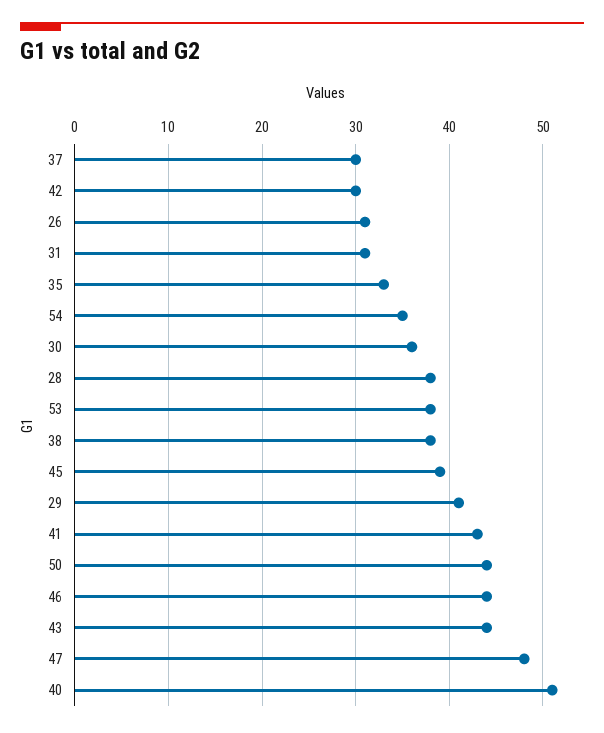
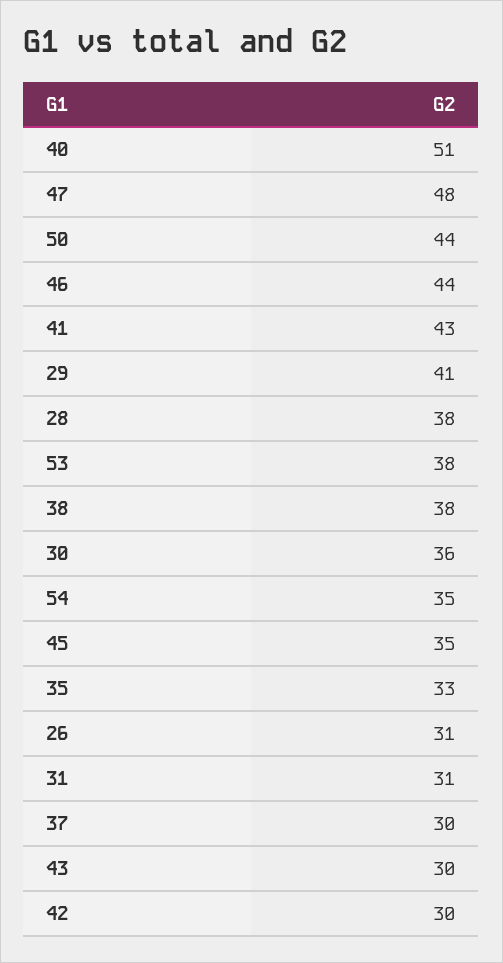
45: 39 -> 35
43: 44 -> 30

